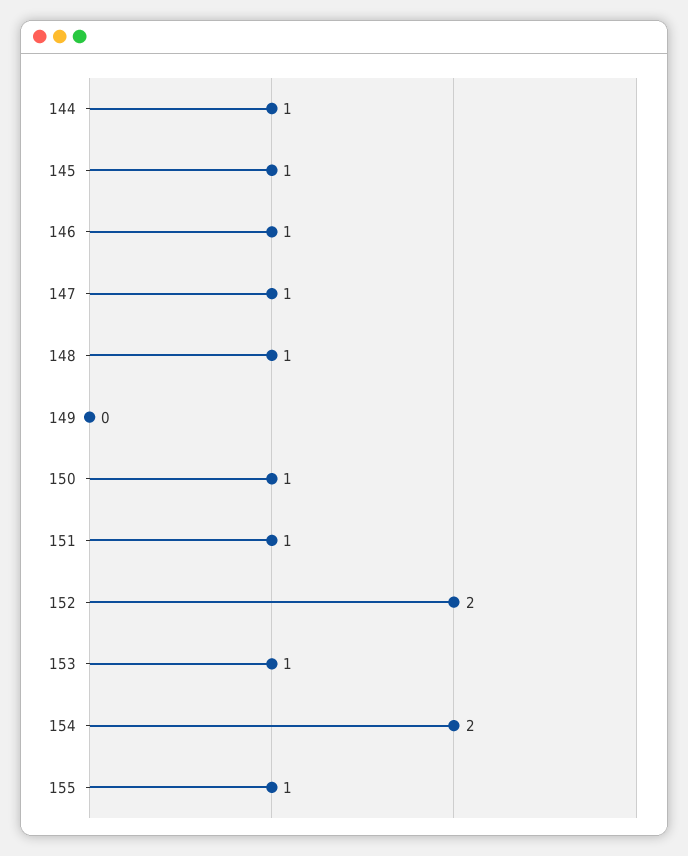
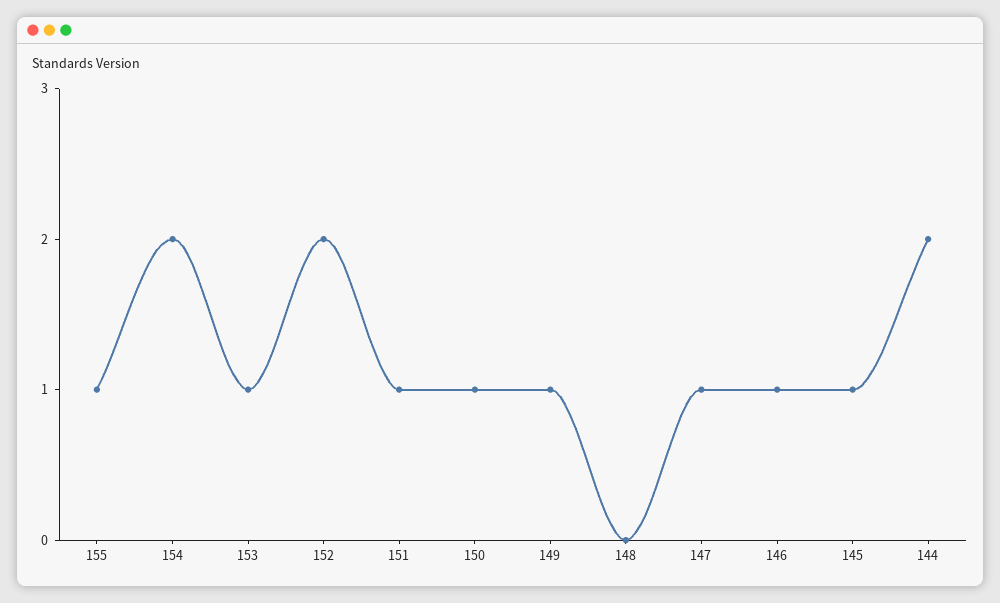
144: 1 -> 2
148: 1 -> 0
149: 0 -> 1

